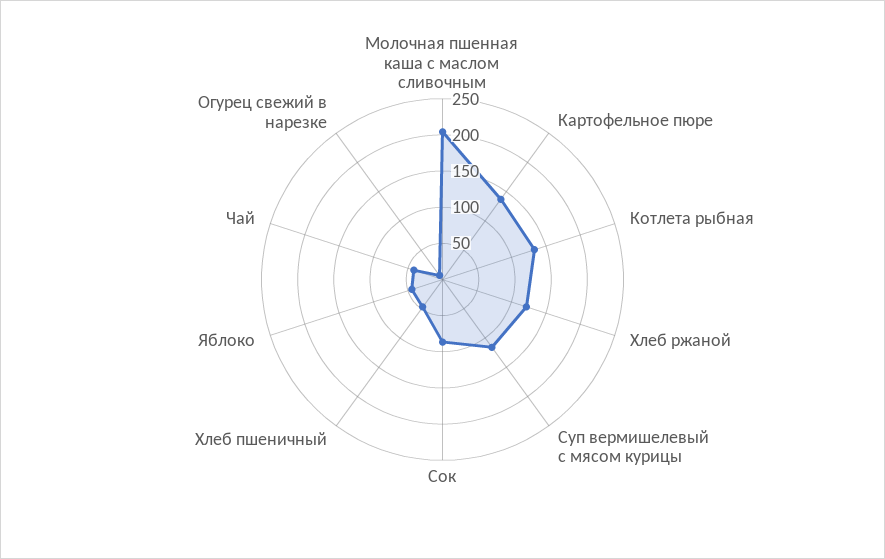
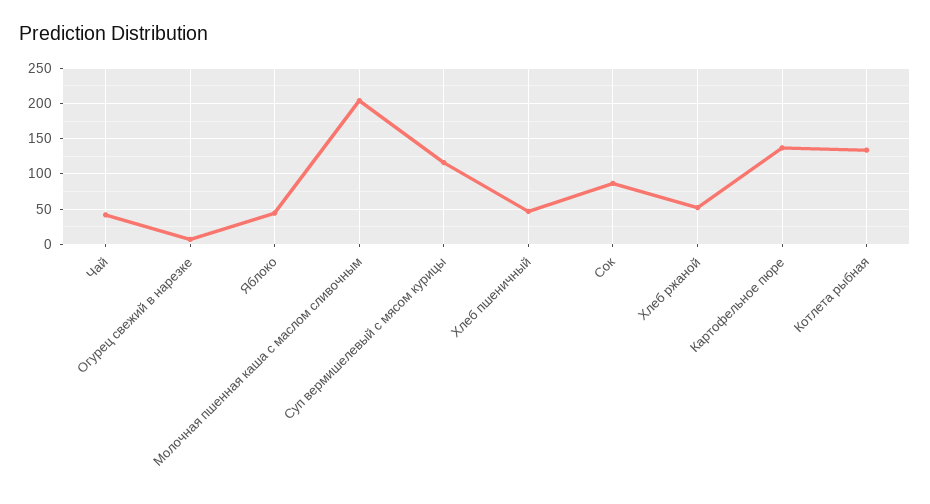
Хлеб ржаной: 125 -> 50

